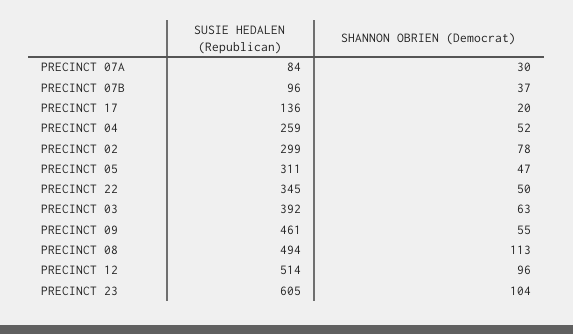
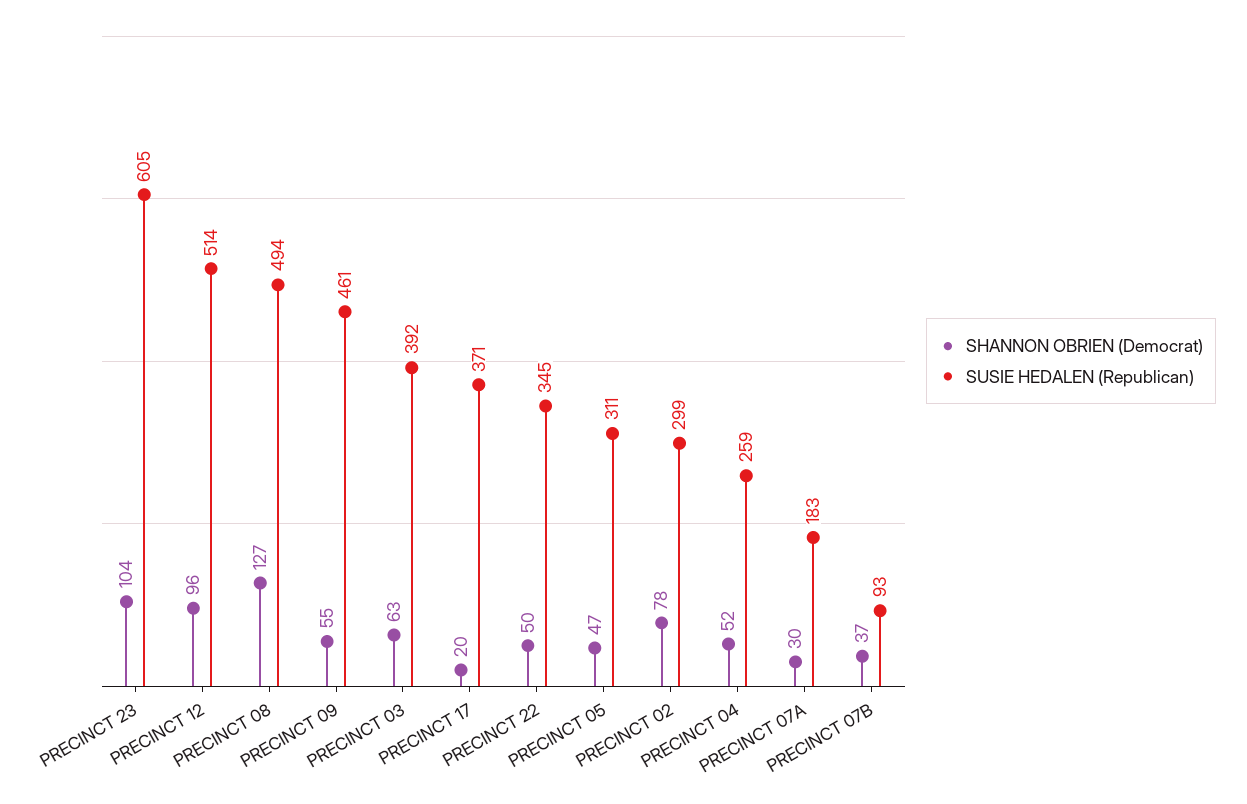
SUSIE HEDALEN (Republican), PRECINCT 07A: 84 -> 183
SUSIE HEDALEN (Republican), PRECINCT 07B: 96 -> 93
SUSIE HEDALEN (Republican), PRECINCT 17: 136 -> 371
SHANNON OBRIEN (Democrat), PRECINCT 08: 113 -> 127

